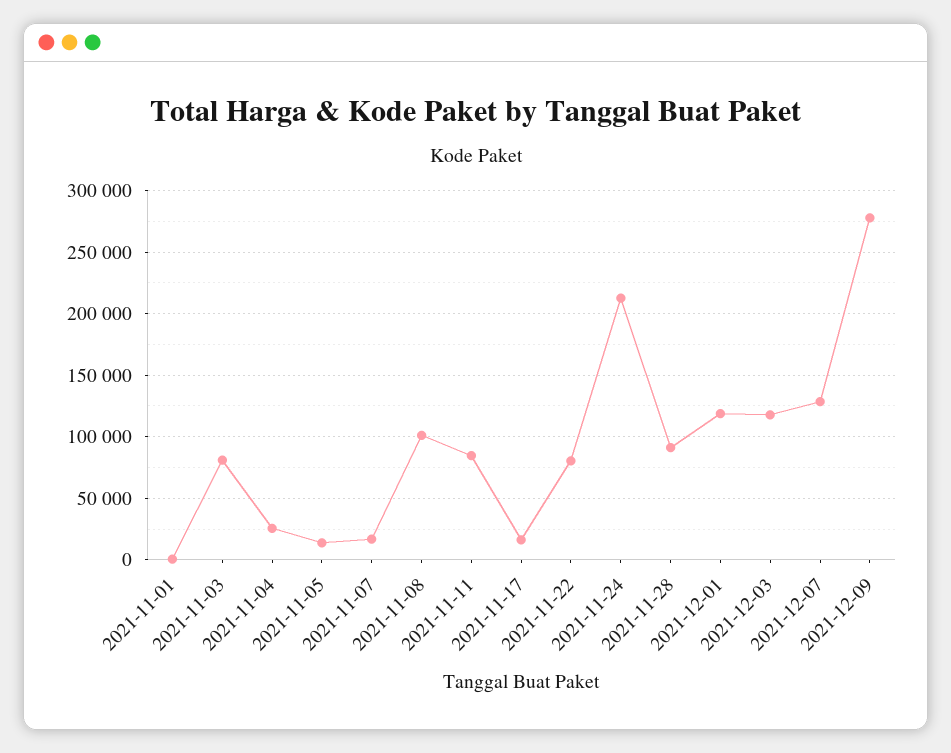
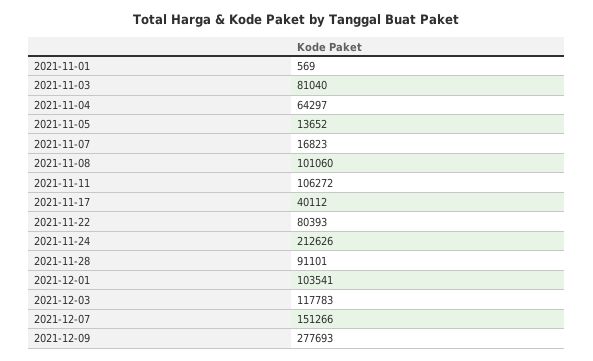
2021-11-04: 25000 -> 64297
2021-11-11: 85000 -> 106272
2021-11-17: 15000 -> 40112
2021-12-01: 120000 -> 103541
2021-12-07: 130000 -> 151266

